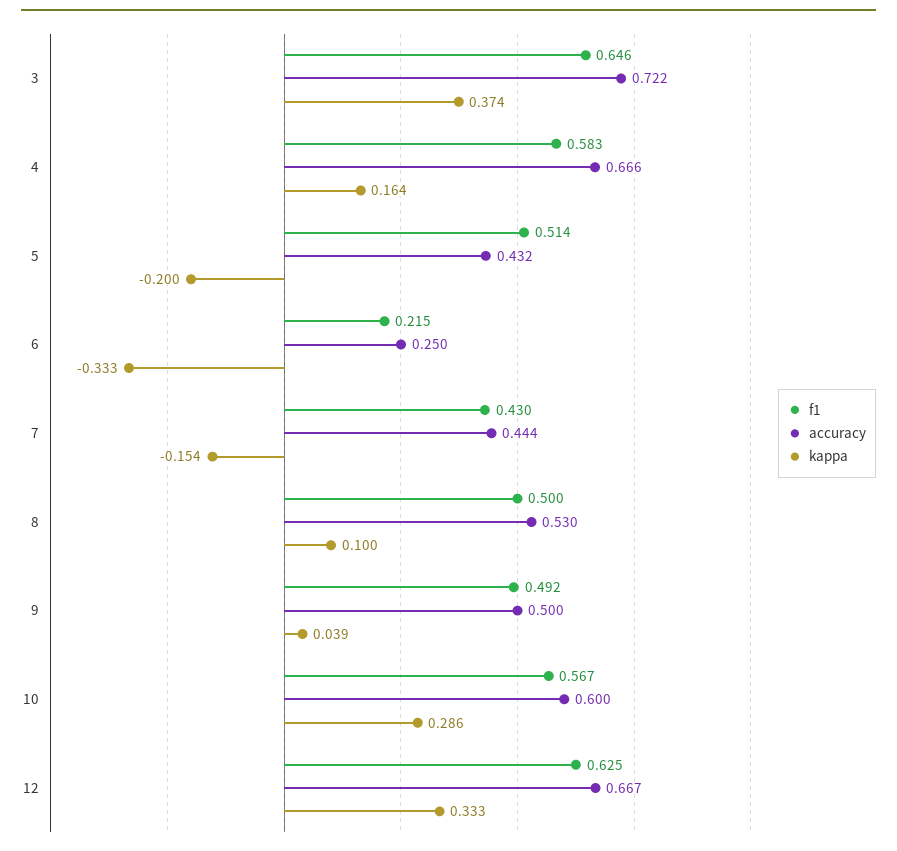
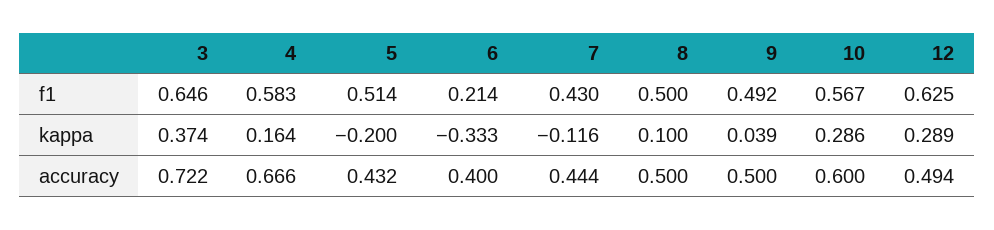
f1, 6: 0.215 -> 0.214
accuracy, 6: 0.25 -> 0.4
kappa, 7: -0.154 -> -0.116
accuracy, 8: 0.53 -> 0.5
accuracy, 12: 0.667 -> 0.494
kappa, 12: 0.333 -> 0.289

